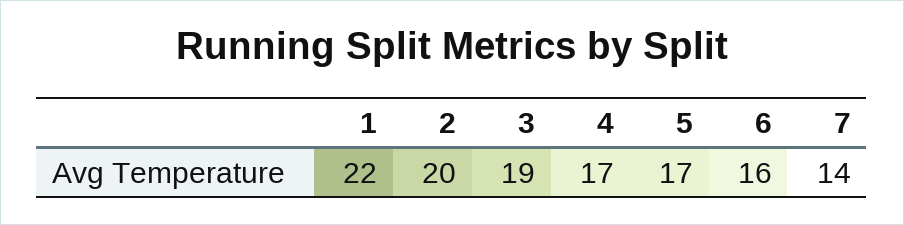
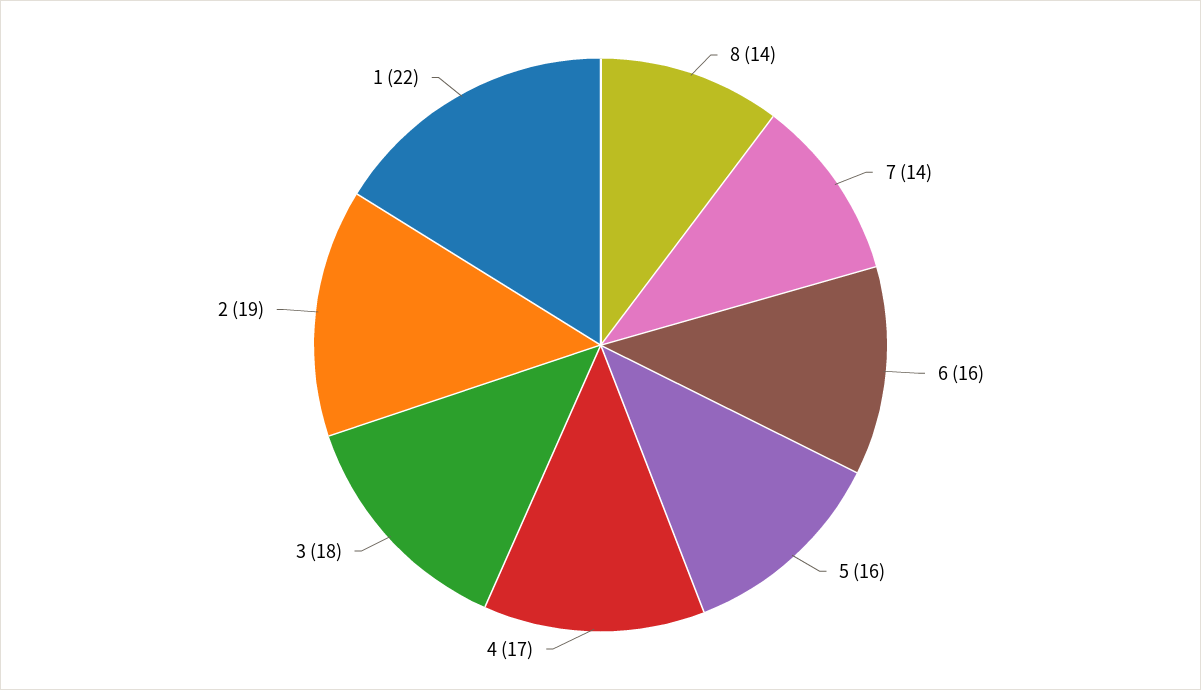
2: 20 -> 19
3: 19 -> 18
5: 17 -> 16
8: none -> 14

